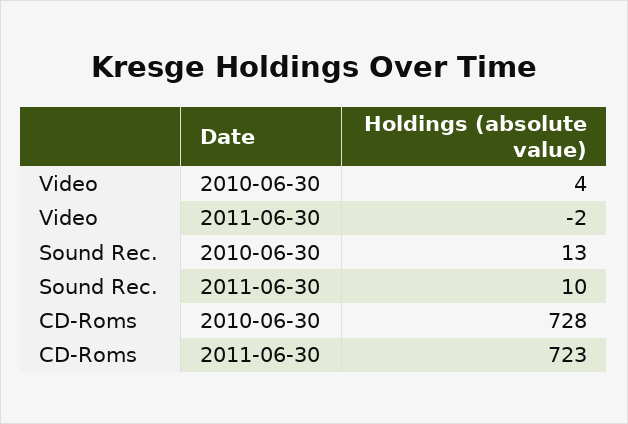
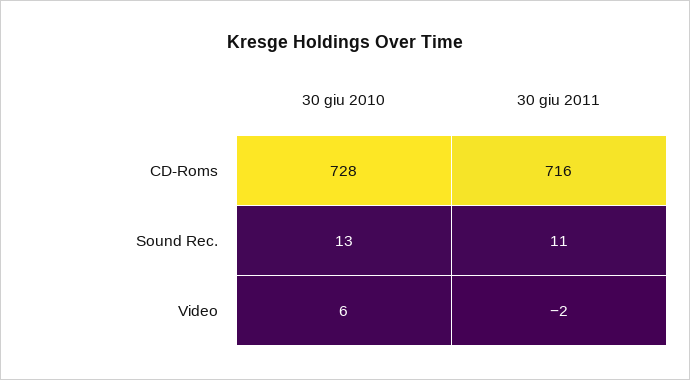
Video, 2010-06-30: 4 -> 6
Sound Rec., 2011-06-30: 10 -> 11
CD-Roms, 2011-06-30: 723 -> 716

